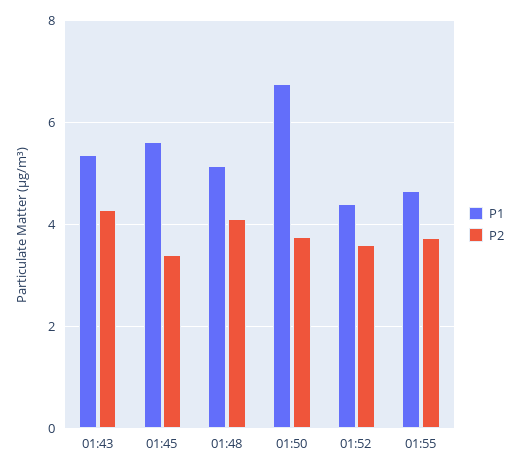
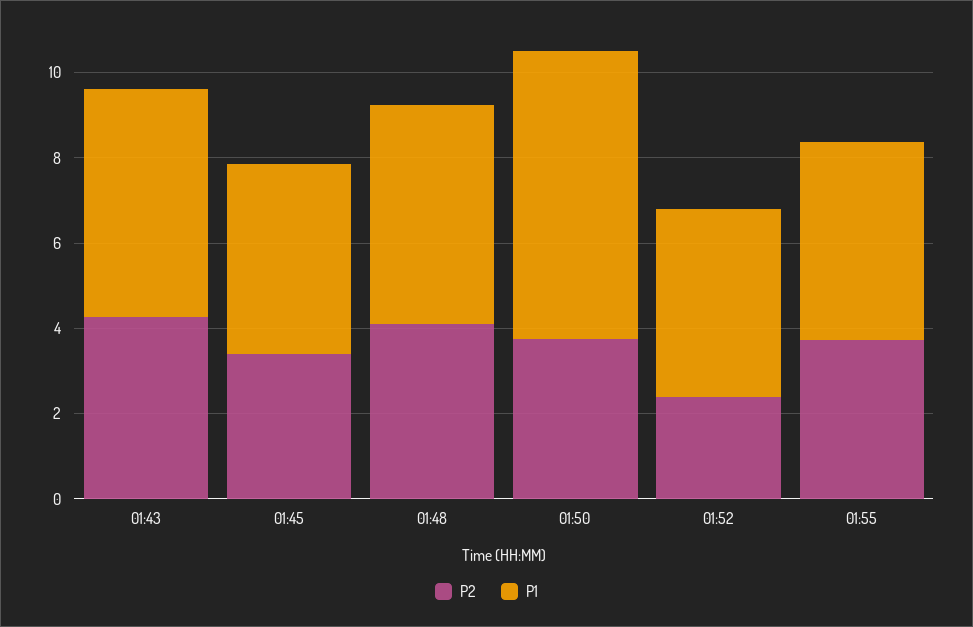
P1, 01:45: 5.6 -> 4.5
P2, 01:52: 3.6 -> 2.5

